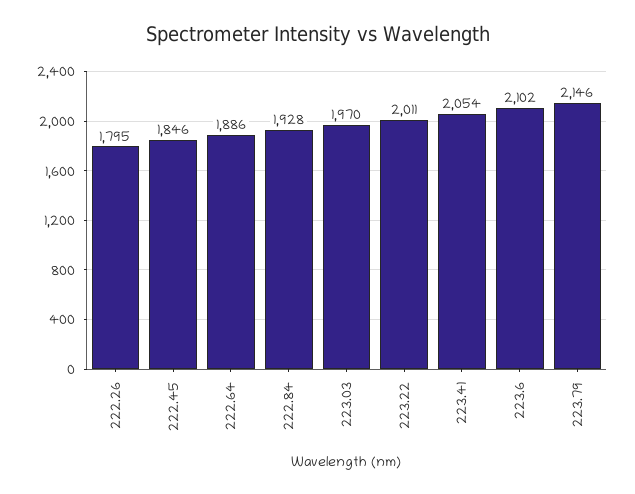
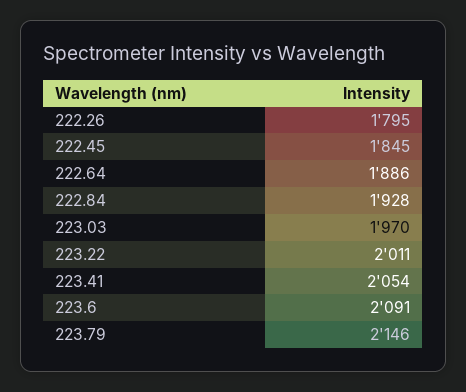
222.45: 1846 -> 1845
223.6: 2102 -> 2091

